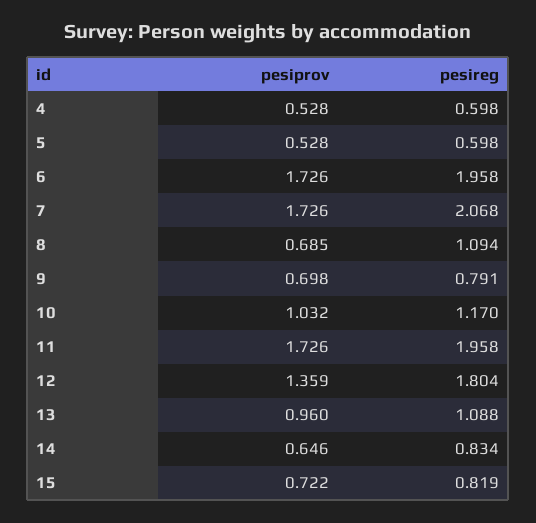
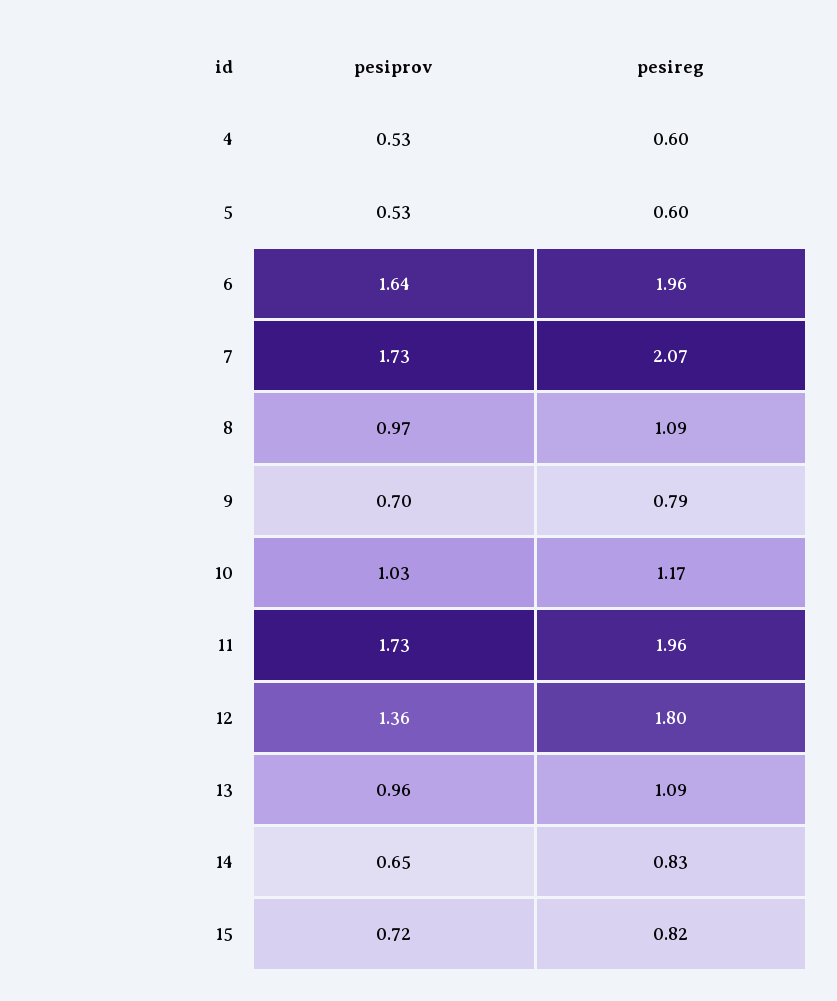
pesiprov, 6: 1.726 -> 1.64
pesiprov, 8: 0.685 -> 0.97

